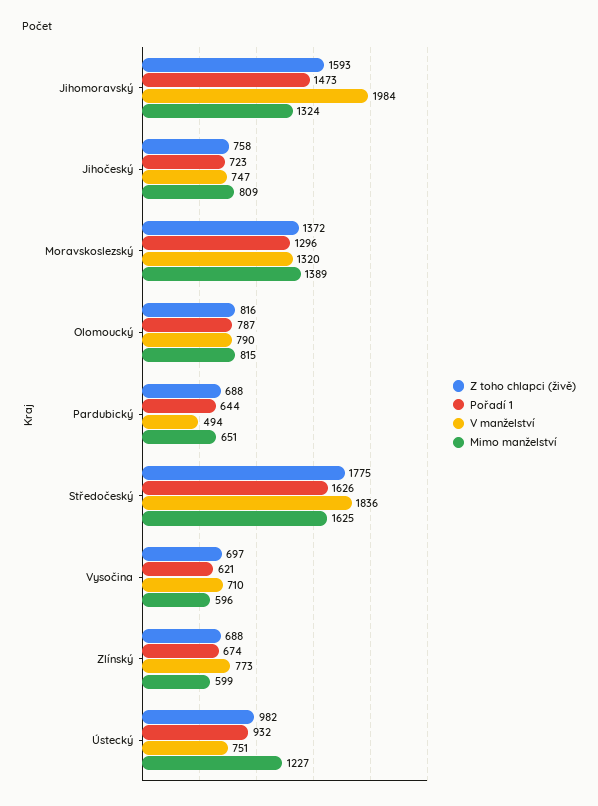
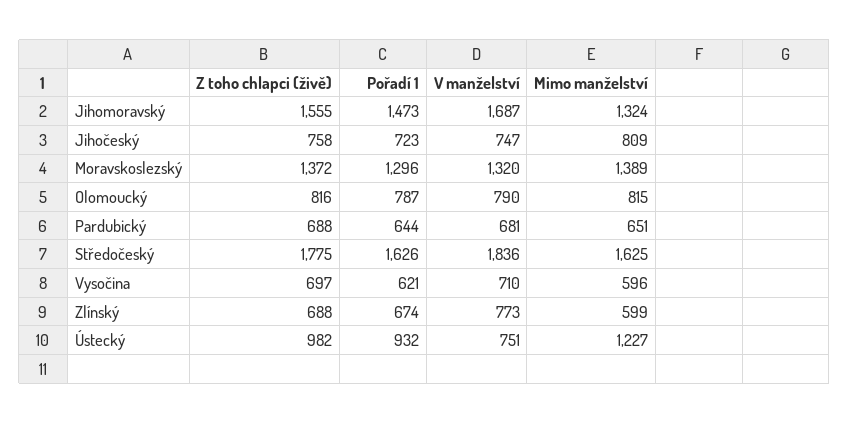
Z toho chlapci (živě), Jihomoravský: 1593 -> 1555
V manželství, Jihomoravský: 1984 -> 1687
V manželství, Pardubický: 494 -> 681

